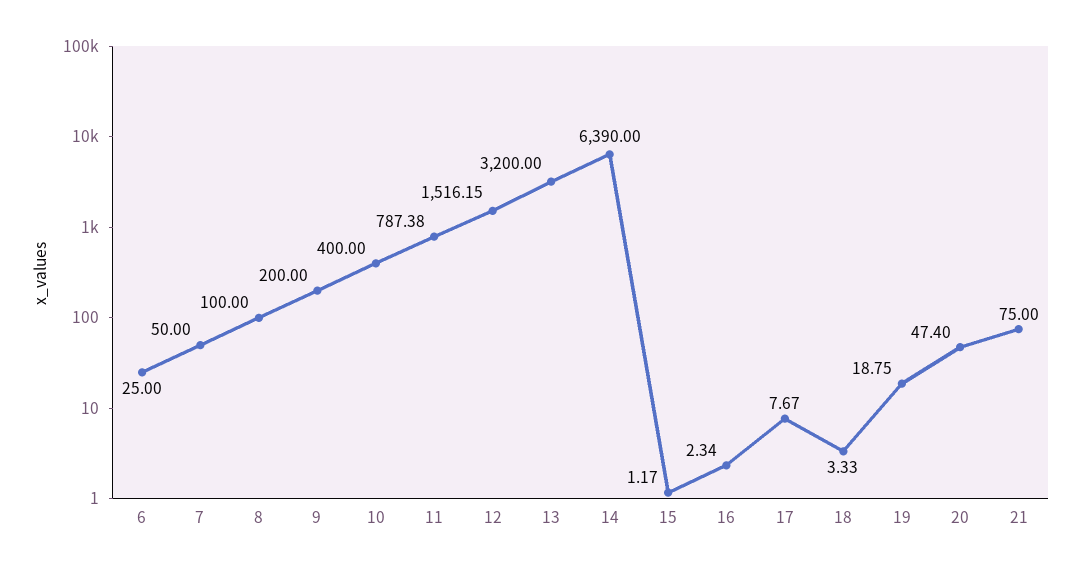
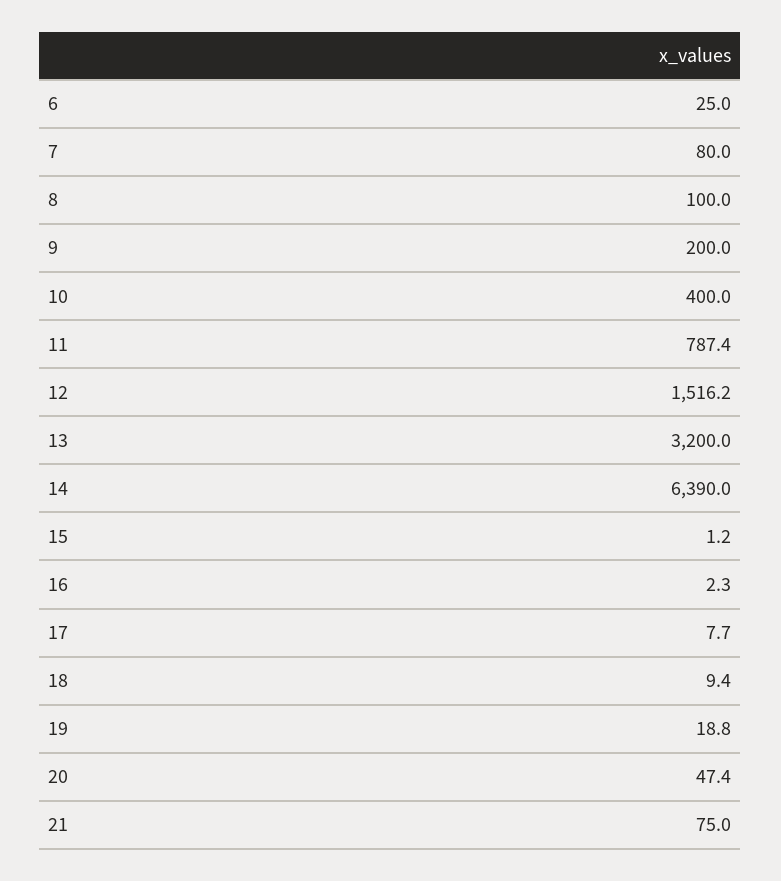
7: 50 -> 80
18: 3.33 -> 9.4

